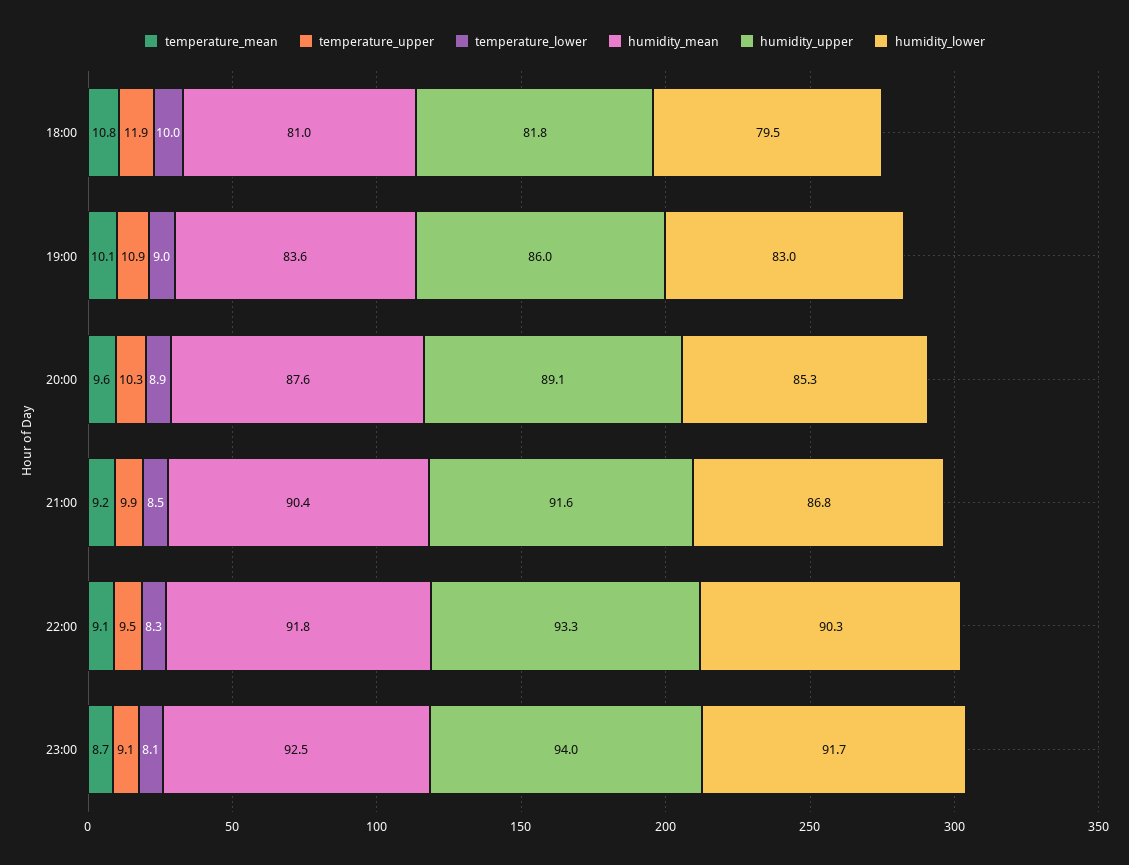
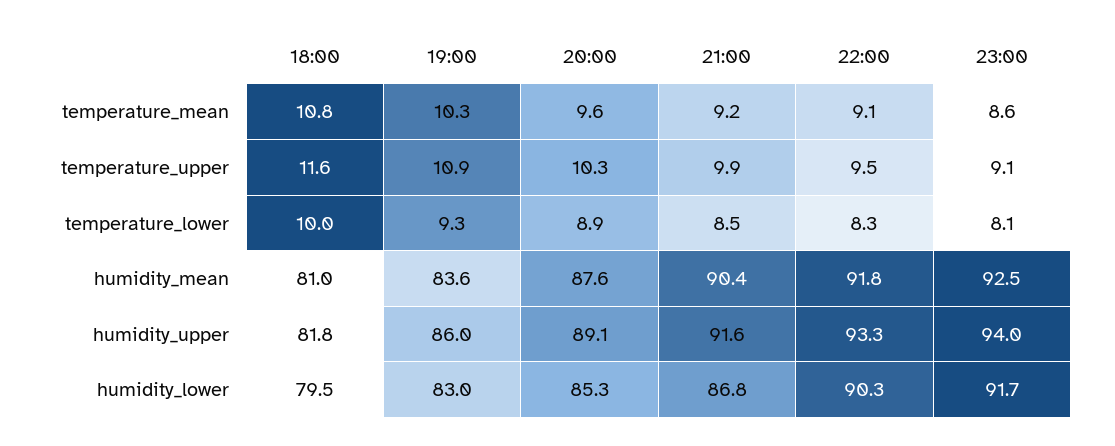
temperature_upper, 18:00: 11.9 -> 11.6
temperature_mean, 19:00: 10.1 -> 10.3
temperature_lower, 19:00: 9 -> 9.3
temperature_mean, 23:00: 8.7 -> 8.6

